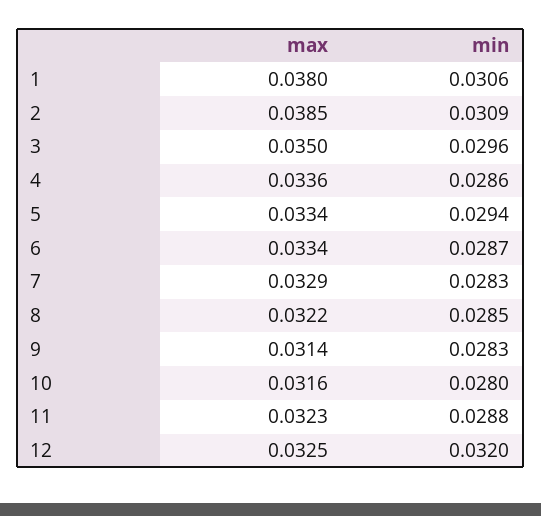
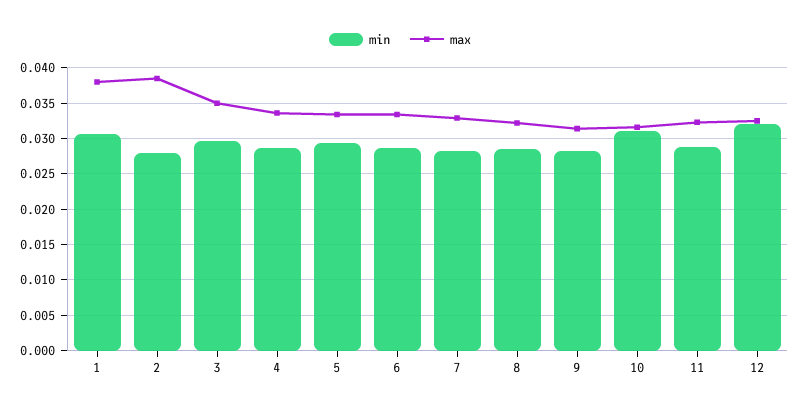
min, 2: 0.0309 -> 0.028
min, 10: 0.028 -> 0.031

